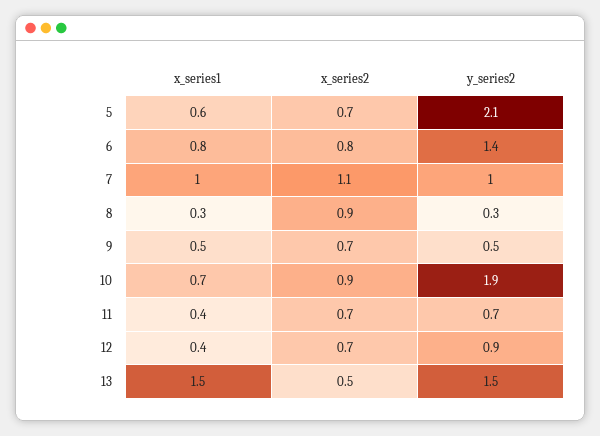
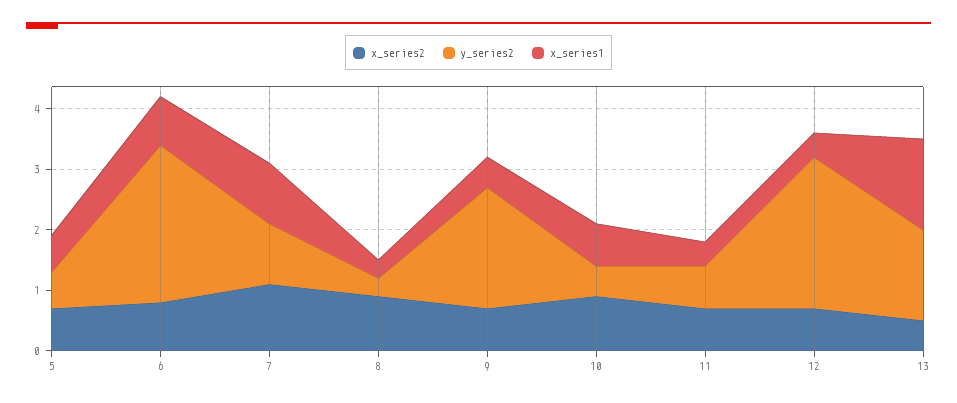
y_series2, 5: 2.1 -> 0.5
y_series2, 6: 1.4 -> 2.5
y_series2, 9: 0.5 -> 2
y_series2, 10: 1.9 -> 0.5
y_series2, 12: 0.9 -> 2.5

